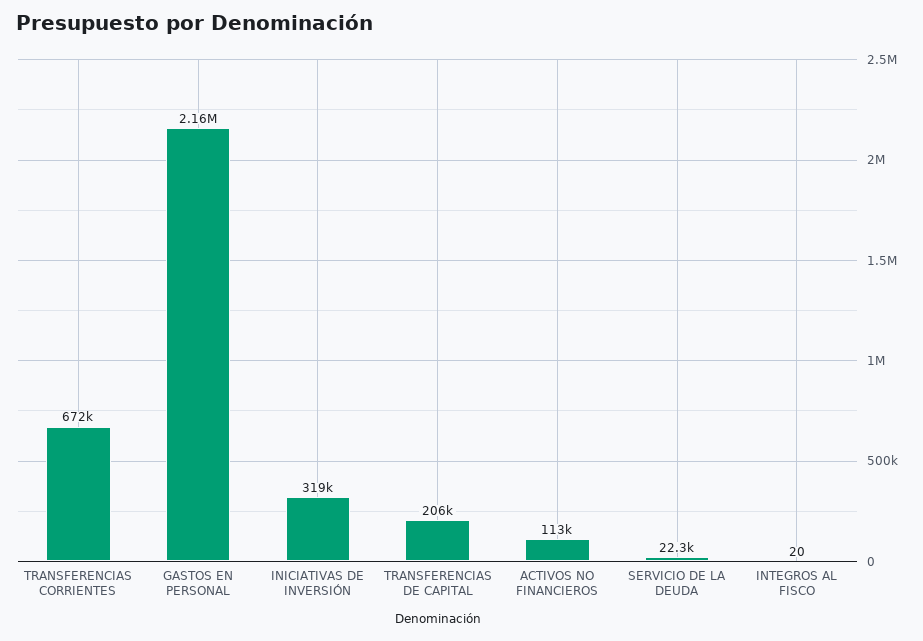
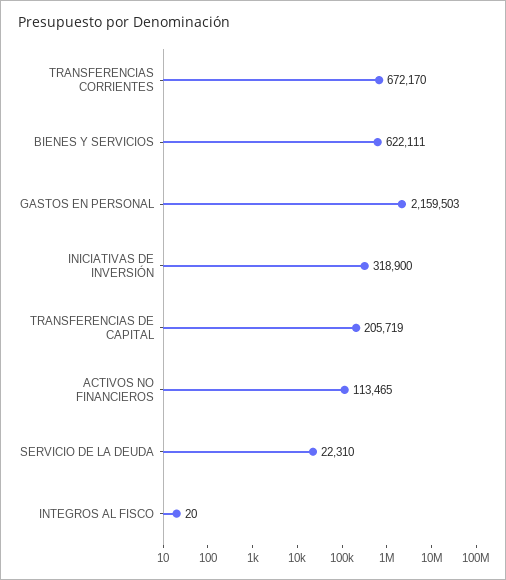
BIENES Y SERVICIOS: none -> 622111

